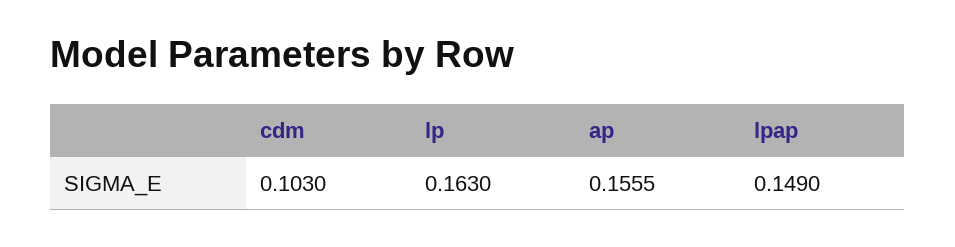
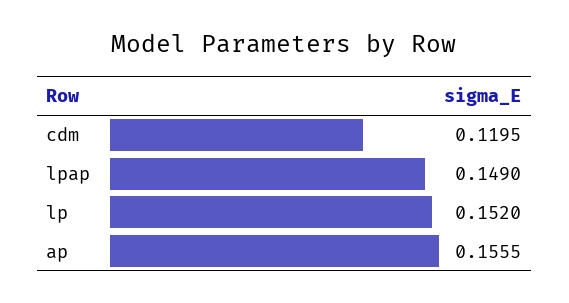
cdm: 0.103 -> 0.1195
lp: 0.163 -> 0.152

